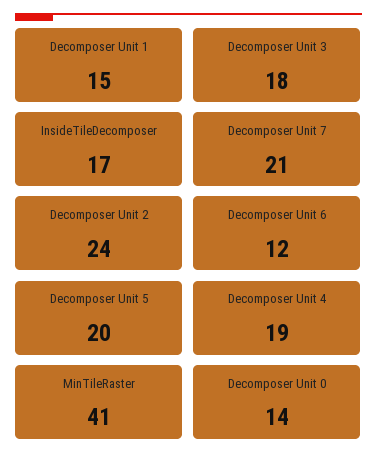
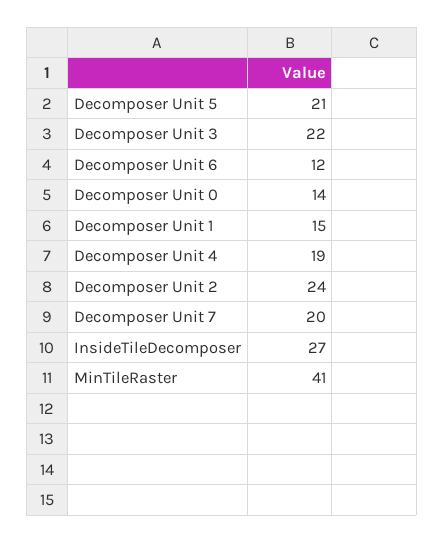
Decomposer Unit 3: 18 -> 22
InsideTileDecomposer: 17 -> 27
Decomposer Unit 7: 21 -> 20
Decomposer Unit 5: 20 -> 21

